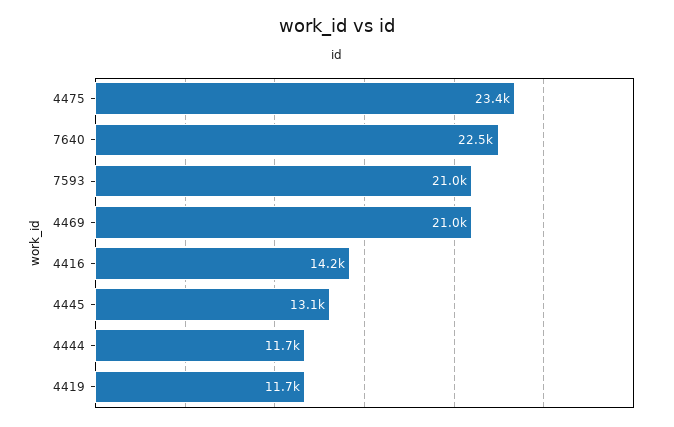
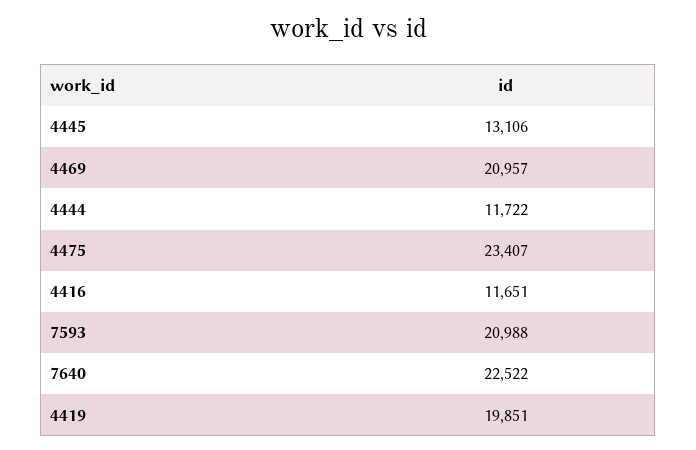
4416: 14200 -> 11651
4419: 11700 -> 19851

